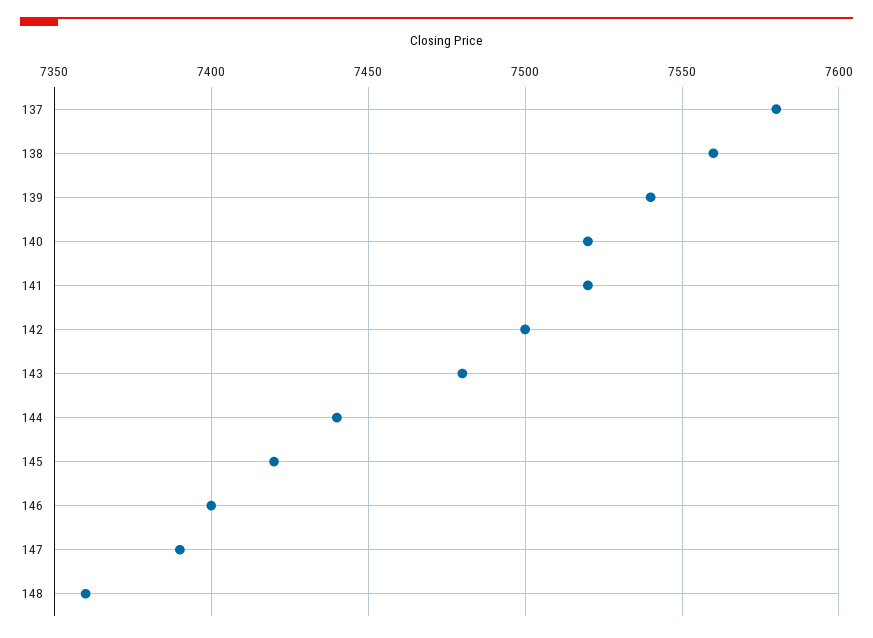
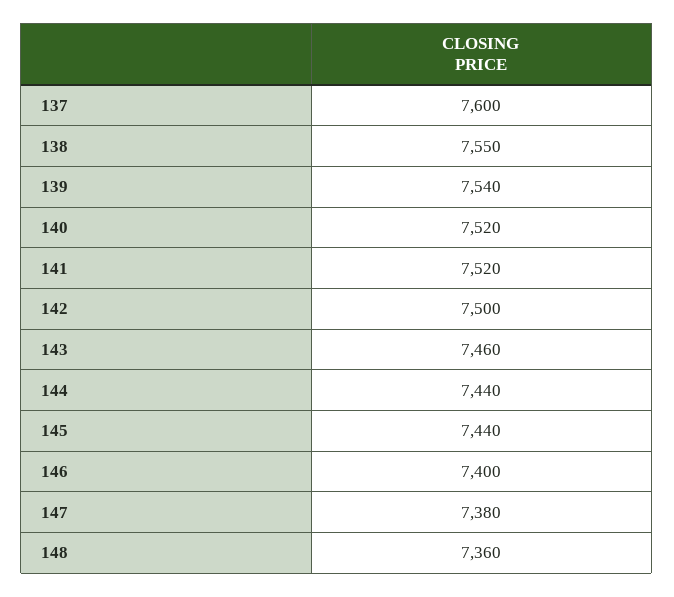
137: 7580 -> 7600
138: 7560 -> 7550
143: 7480 -> 7460
145: 7420 -> 7440
147: 7390 -> 7380

